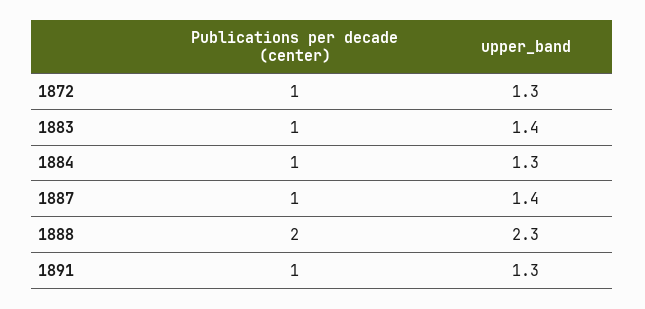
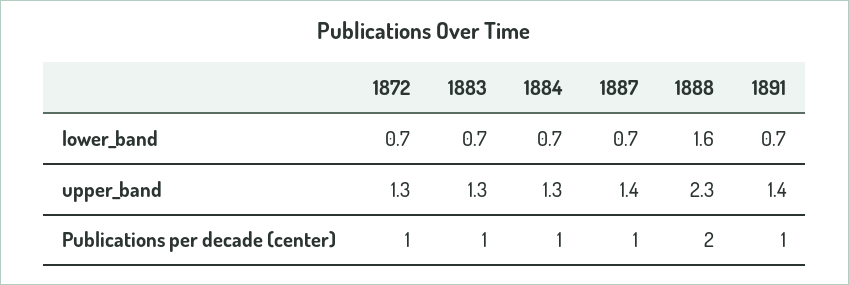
upper_band, 1883: 1.4 -> 1.3
upper_band, 1891: 1.3 -> 1.4
lower_band, 1872: none -> 0.7
lower_band, 1883: none -> 0.7
lower_band, 1884: none -> 0.7
lower_band, 1887: none -> 0.7
lower_band, 1888: none -> 1.6
lower_band, 1891: none -> 0.7

